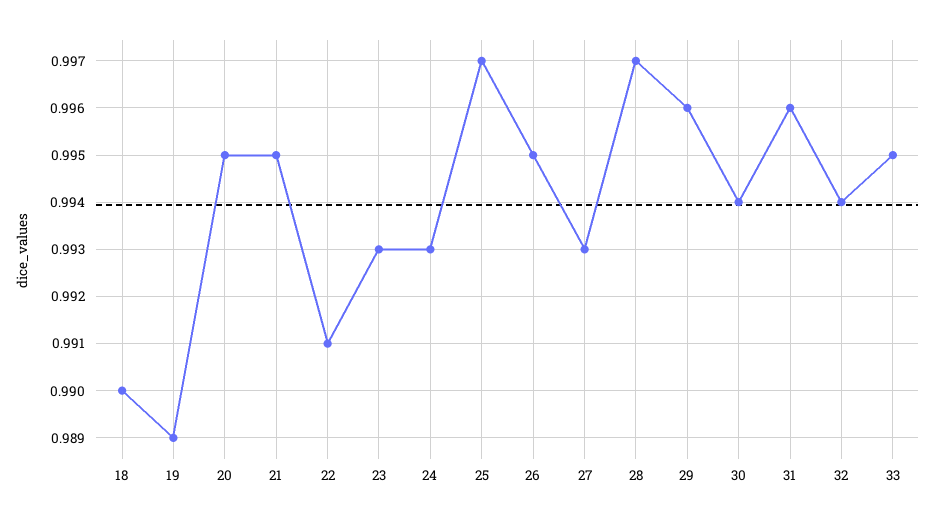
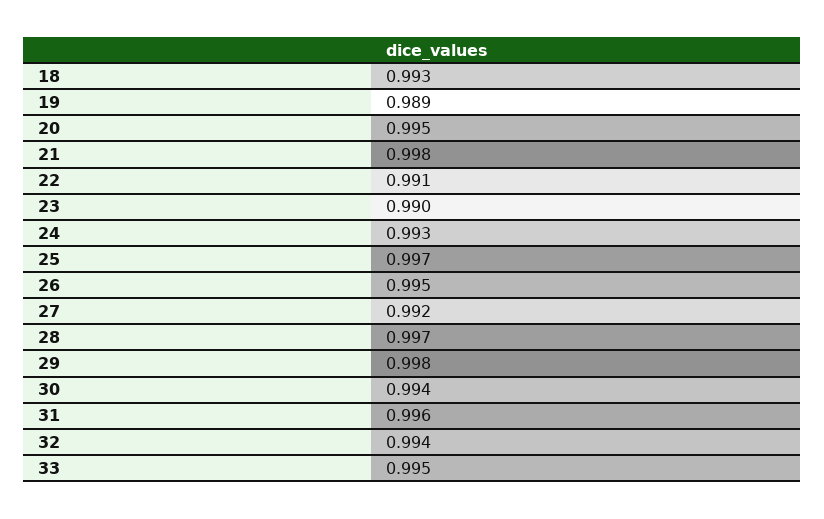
18: 0.99 -> 0.993
21: 0.995 -> 0.998
23: 0.993 -> 0.99
27: 0.993 -> 0.992
29: 0.996 -> 0.998

